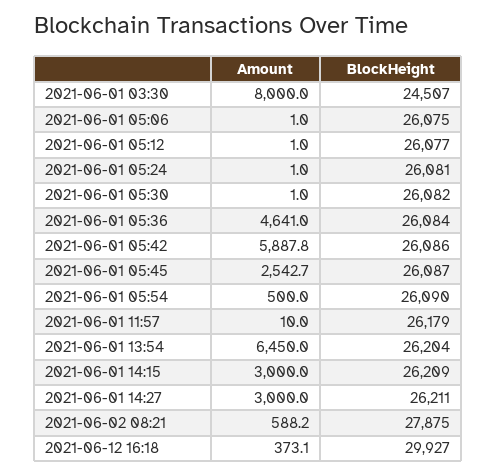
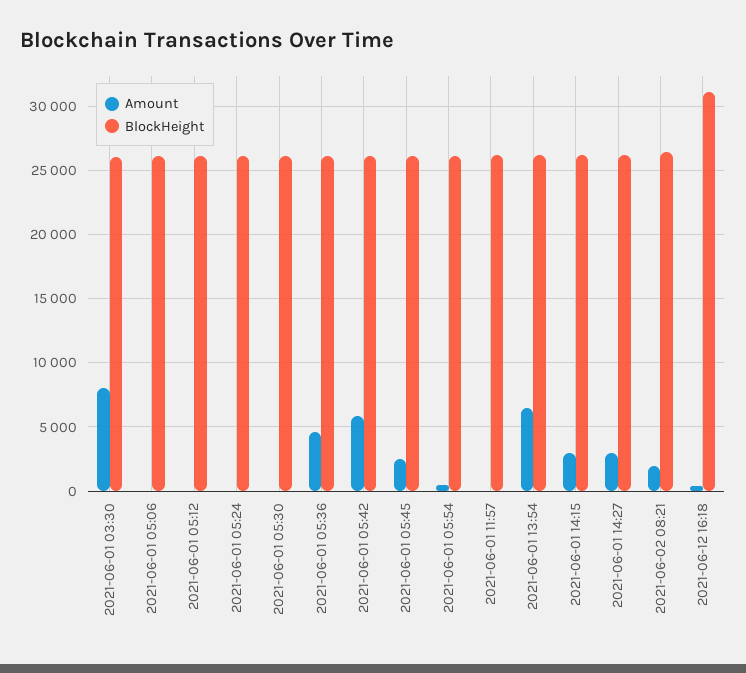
BlockHeight, 2021-06-01 03:30: 24507 -> 26000
Amount, 2021-06-02 08:21: 588.2 -> 2000
BlockHeight, 2021-06-02 08:21: 27875 -> 26500
BlockHeight, 2021-06-12 16:18: 29927 -> 31000

